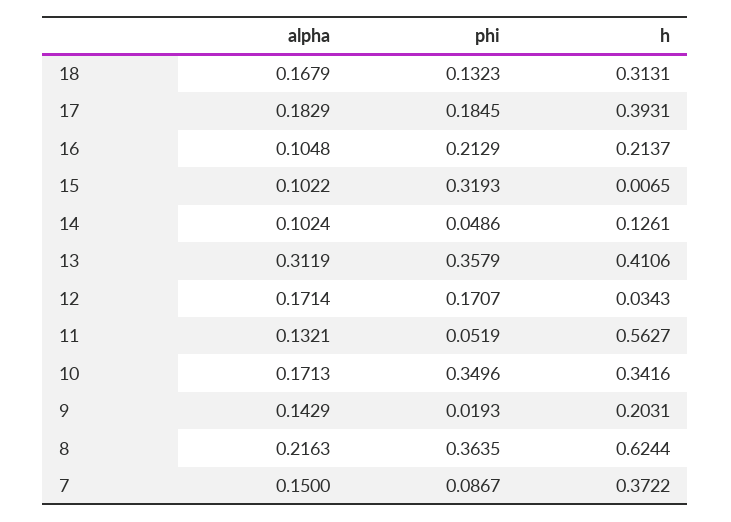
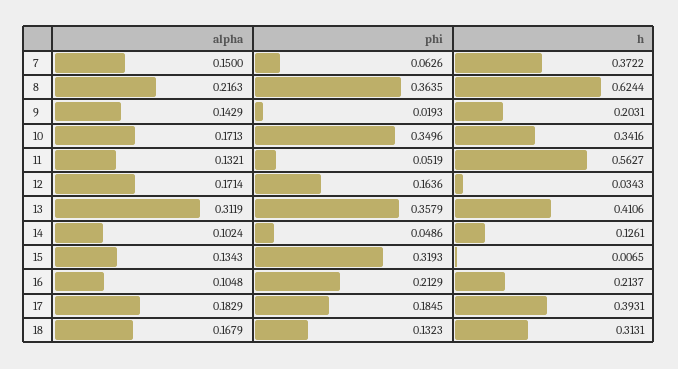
alpha, 15: 0.1022 -> 0.1343
phi, 12: 0.1707 -> 0.1636
phi, 7: 0.0867 -> 0.0626

